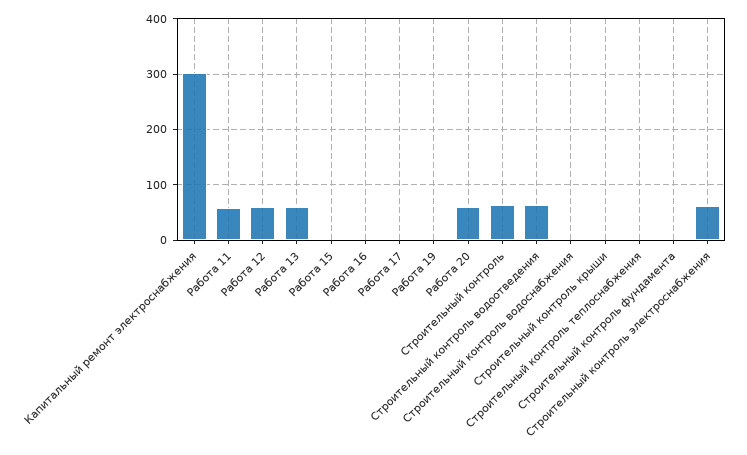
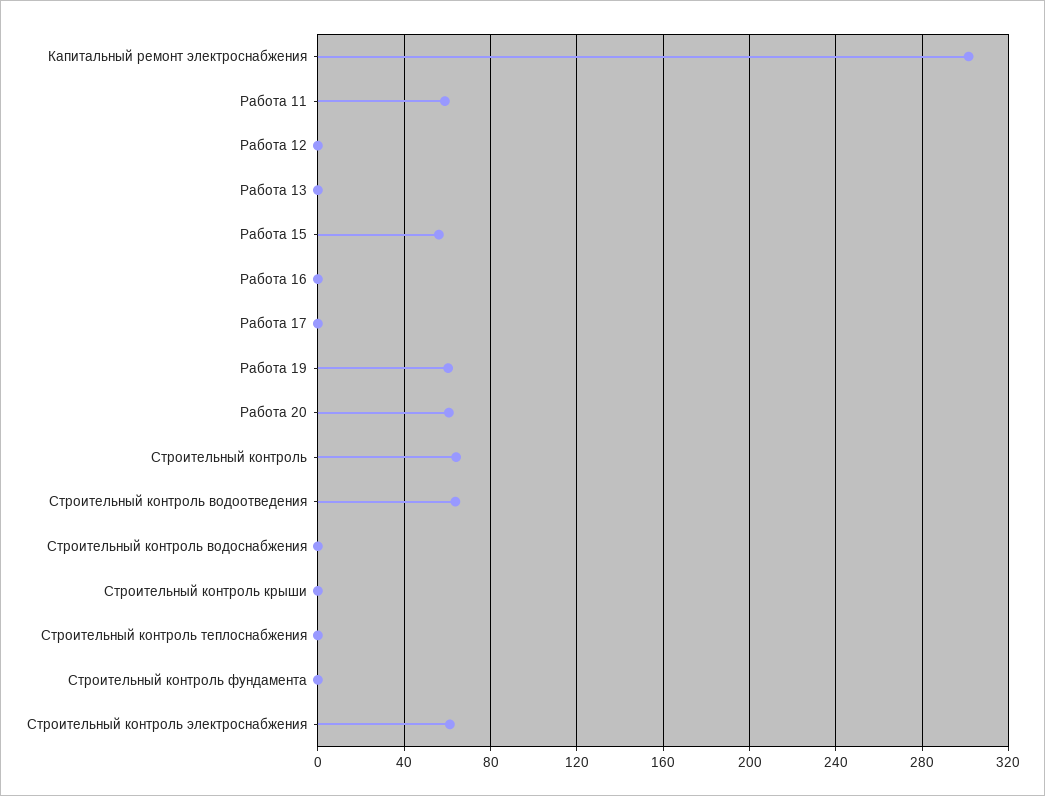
Работа 12: 60 -> 0
Работа 13: 60 -> 0
Работа 15: 0 -> 55
Работа 19: 0 -> 60

